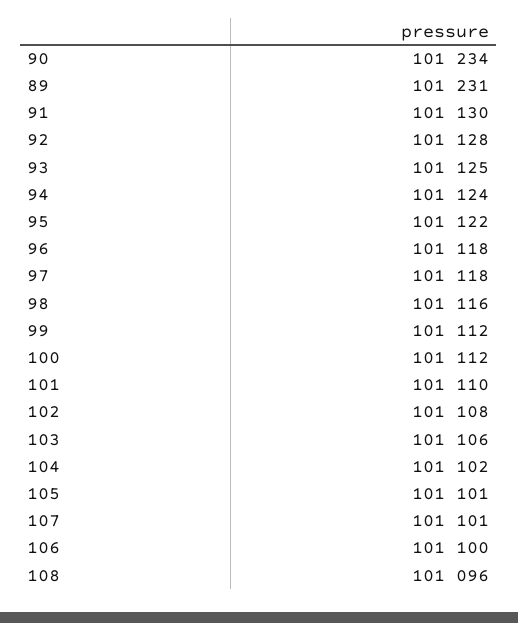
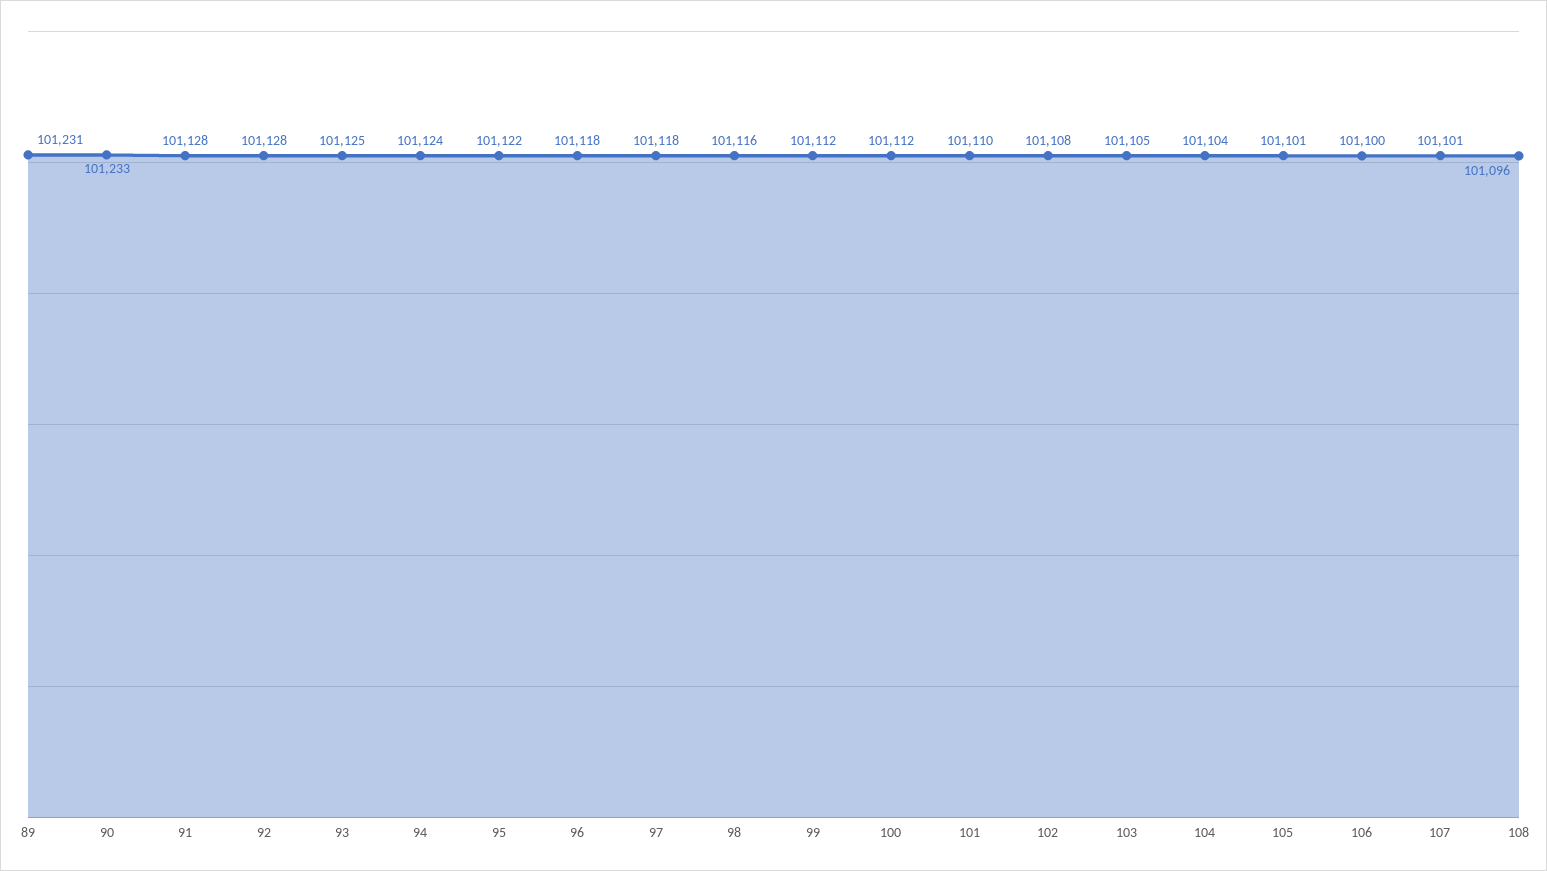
90: 101234 -> 101233
91: 101130 -> 101128
103: 101106 -> 101105
104: 101102 -> 101104

